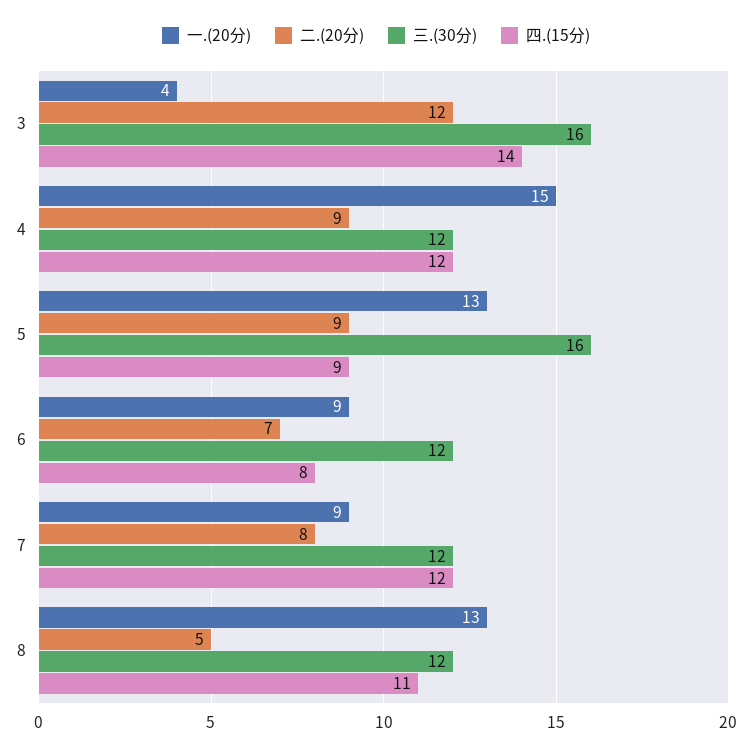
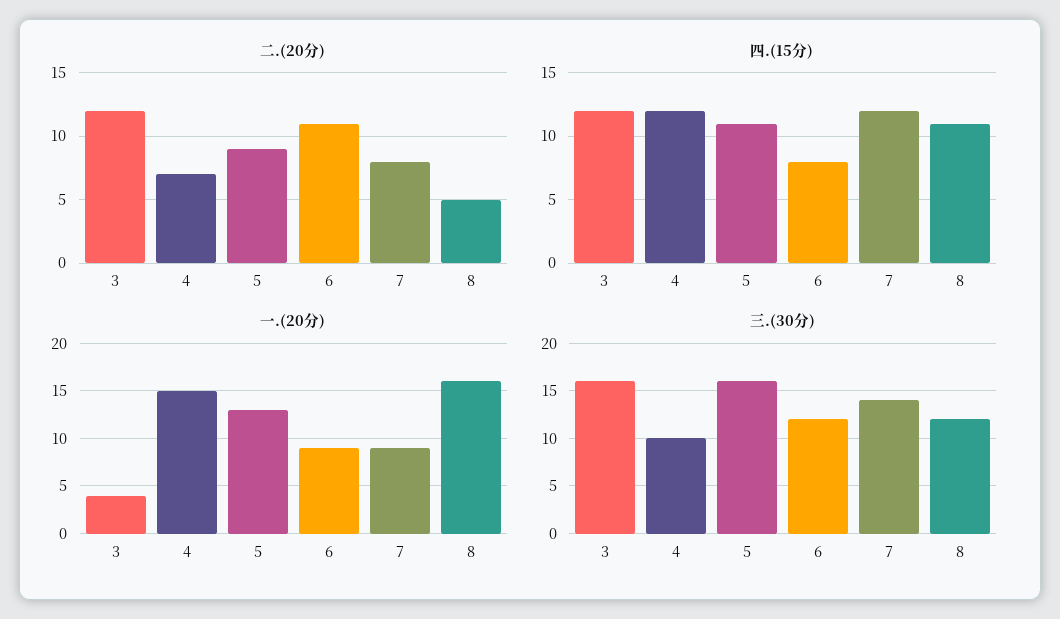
四.(15分), 3: 14 -> 12
二.(20分), 4: 9 -> 7
三.(30分), 4: 12 -> 10
四.(15分), 5: 9 -> 11
二.(20分), 6: 7 -> 11
三.(30分), 7: 12 -> 14
一.(20分), 8: 13 -> 16

